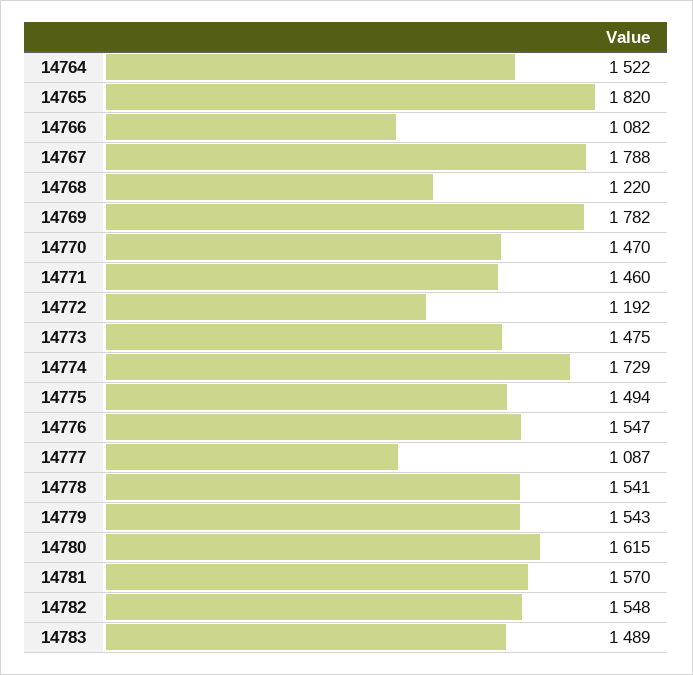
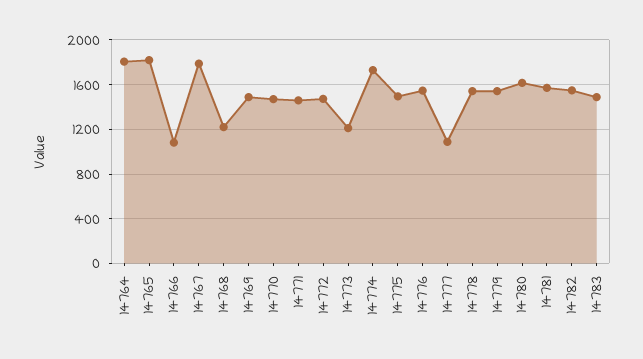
14764: 1522 -> 1800
14769: 1782 -> 1500
14772: 1192 -> 1500
14773: 1475 -> 1200

